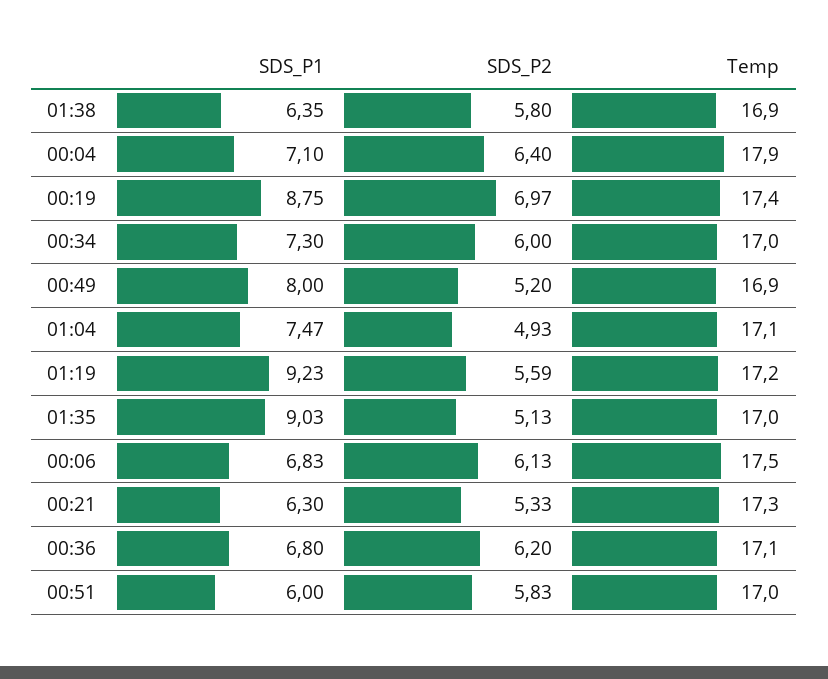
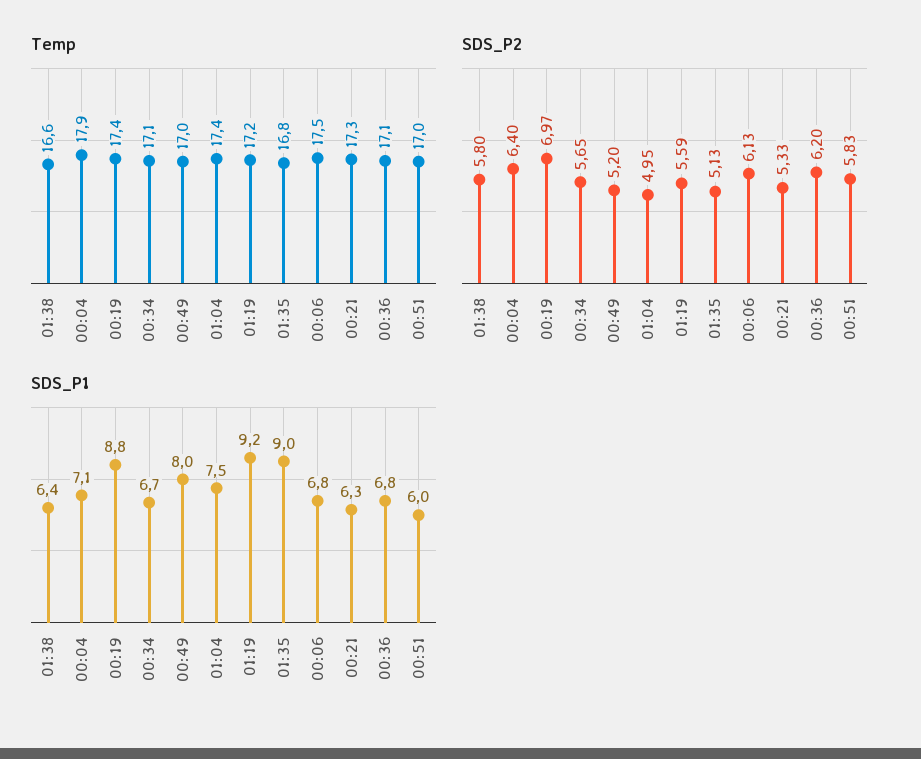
Temp, 01:38: 16.9 -> 16.6
SDS_P1, 00:34: 7.3 -> 6.7
SDS_P2, 00:34: 6 -> 5.65
Temp, 00:34: 17 -> 17.1
Temp, 00:49: 16.9 -> 17
SDS_P2, 01:04: 4.93 -> 4.95
Temp, 01:04: 17.1 -> 17.4
Temp, 01:35: 17 -> 16.8

